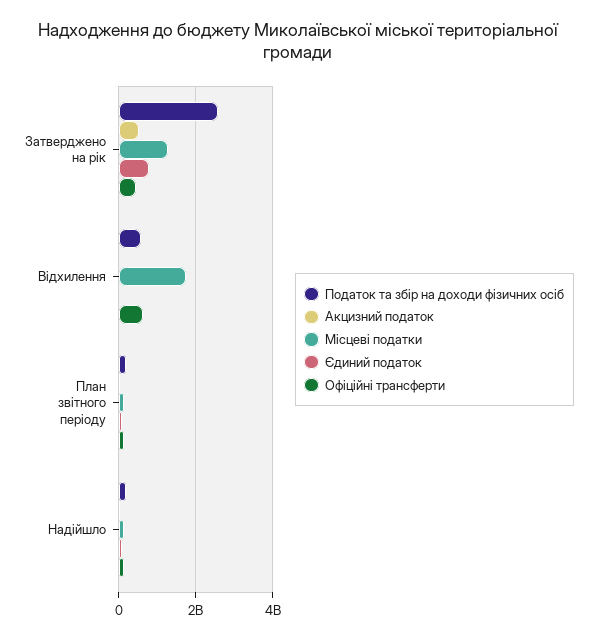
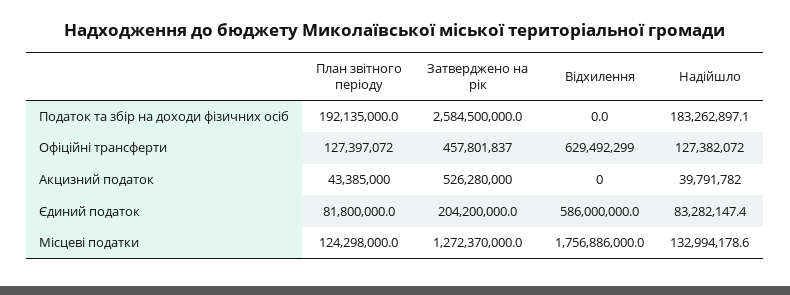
Єдиний податок, Затверджено на рік: 800000000 -> 204200000
Податок та збір на доходи фізичних осіб, Відхилення: 600000000 -> 0
Єдиний податок, Відхилення: 0 -> 586000000

